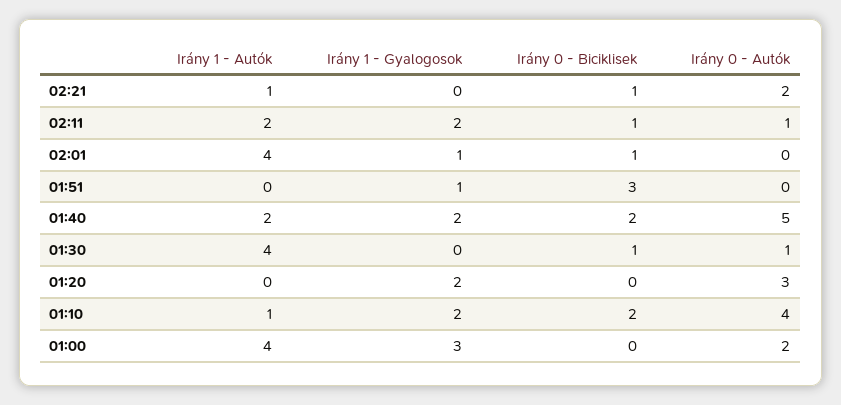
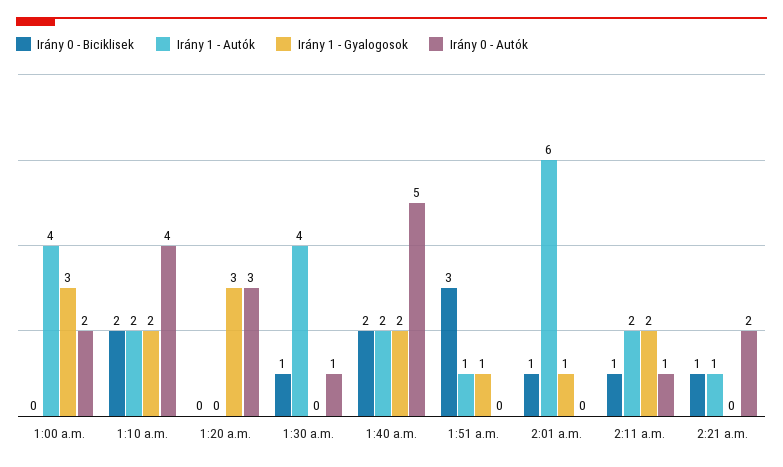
Irány 1 - Autók, 02:01: 4 -> 6
Irány 1 - Autók, 01:51: 0 -> 1
Irány 1 - Gyalogosok, 01:20: 2 -> 3
Irány 1 - Autók, 01:10: 1 -> 2

